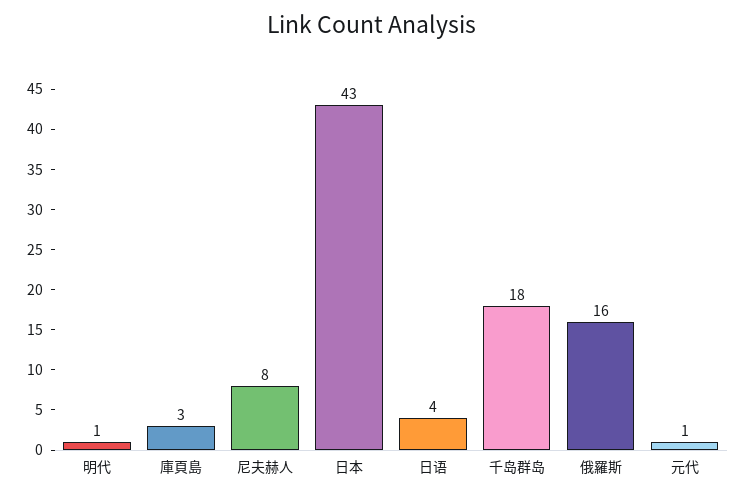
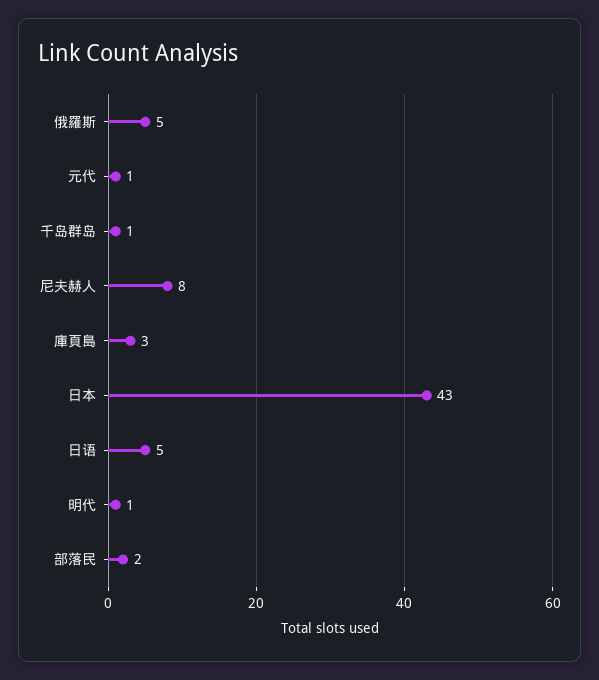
日语: 4 -> 5
千岛群岛: 18 -> 1
俄羅斯: 16 -> 5
部落民: none -> 2

